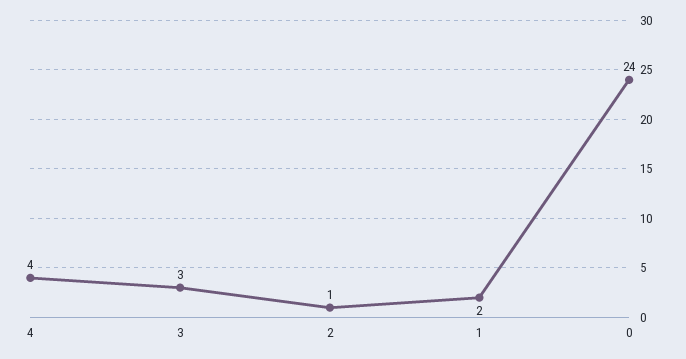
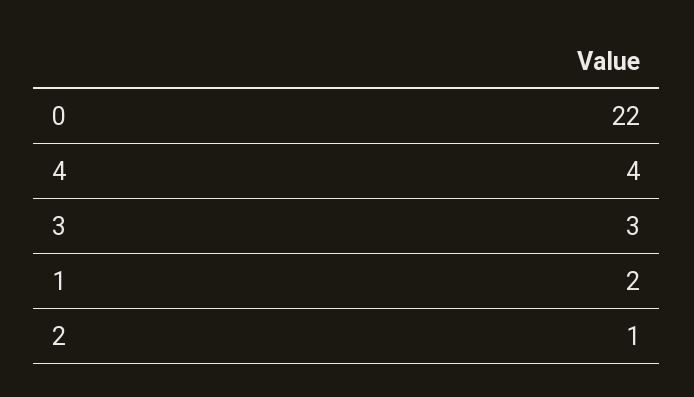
0: 24 -> 22

